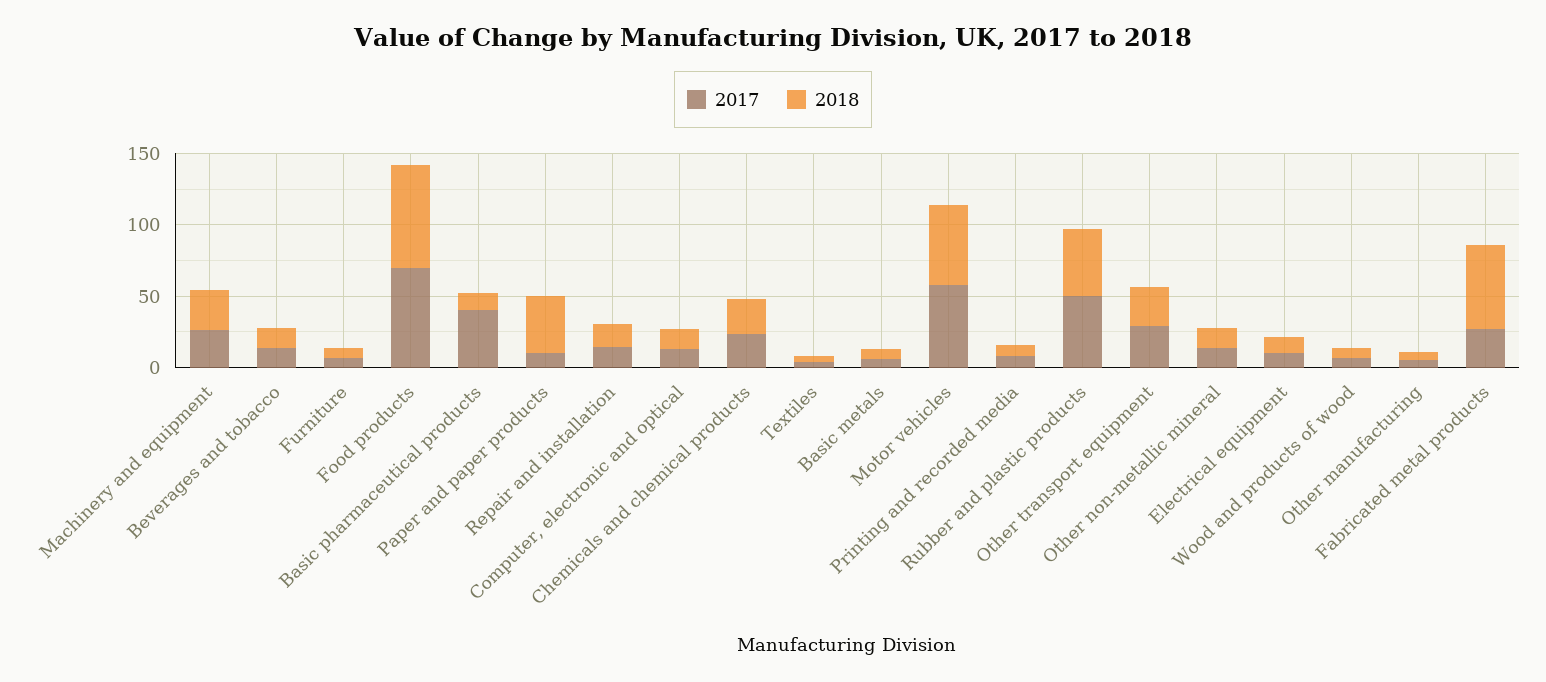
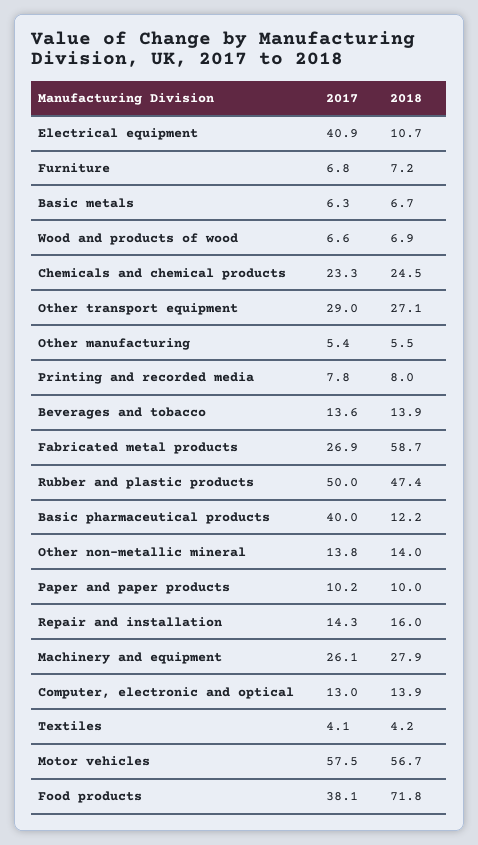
2017, Food products: 70 -> 38.1
2018, Paper and paper products: 40 -> 10
2017, Electrical equipment: 10 -> 40.9

